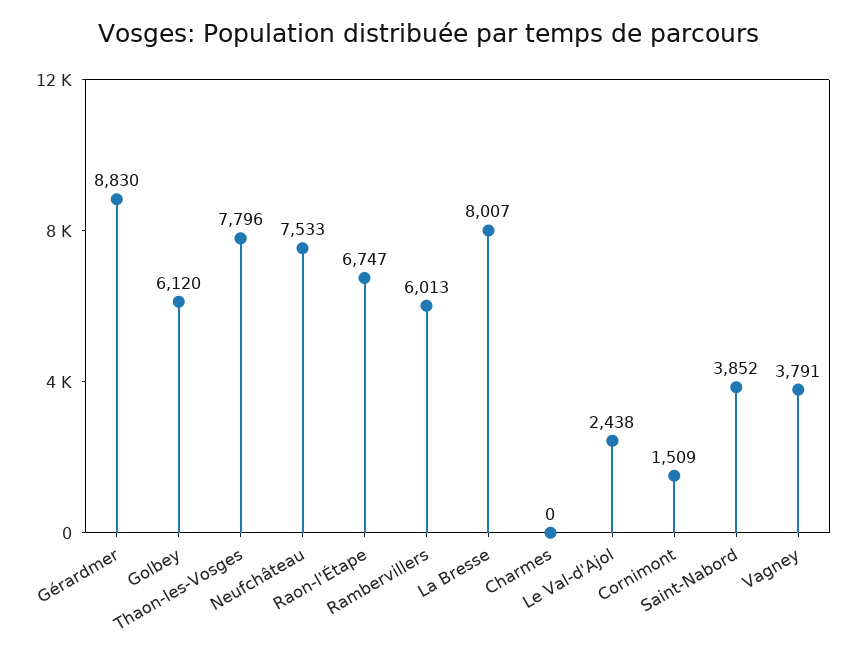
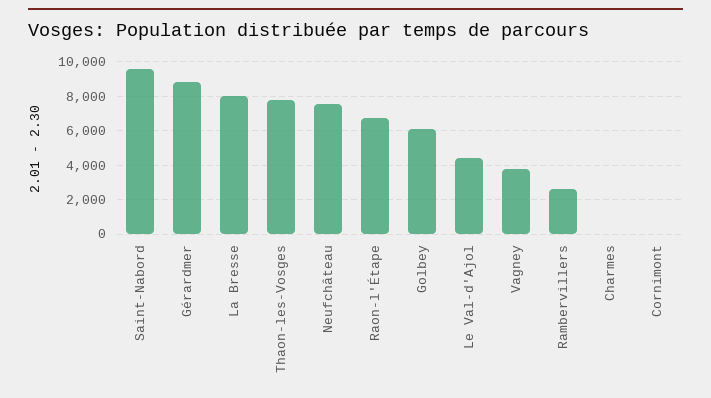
Rambervillers: 6013 -> 2500
Le Val-d'Ajol: 2438 -> 4500
Cornimont: 1509 -> 0
Saint-Nabord: 3852 -> 9500

